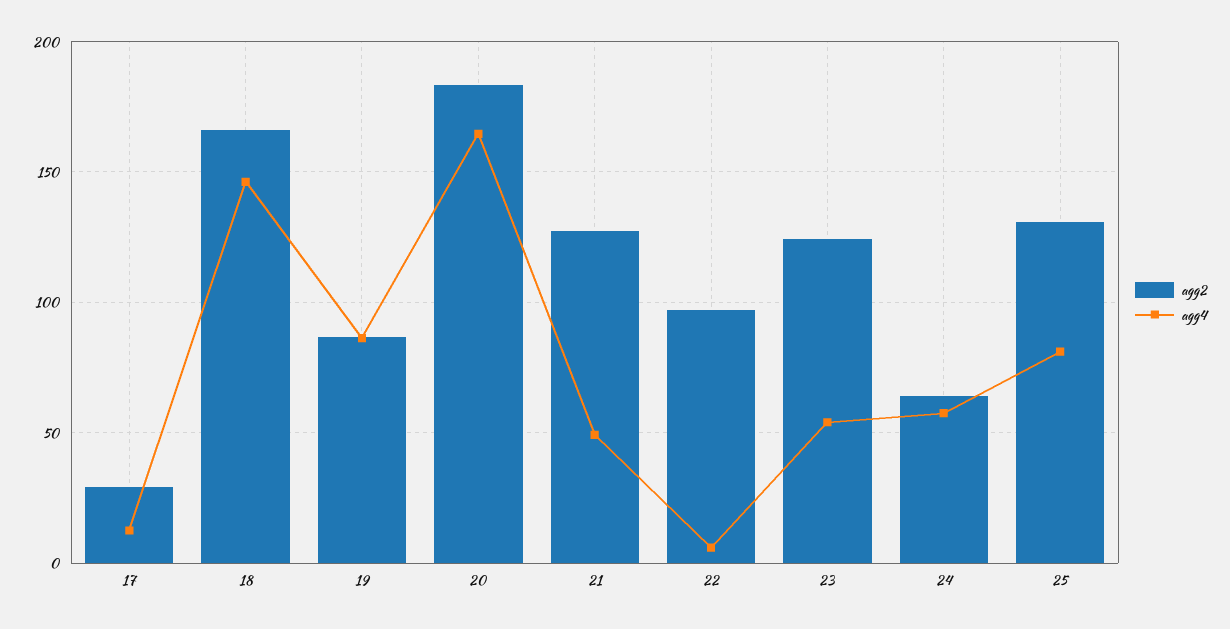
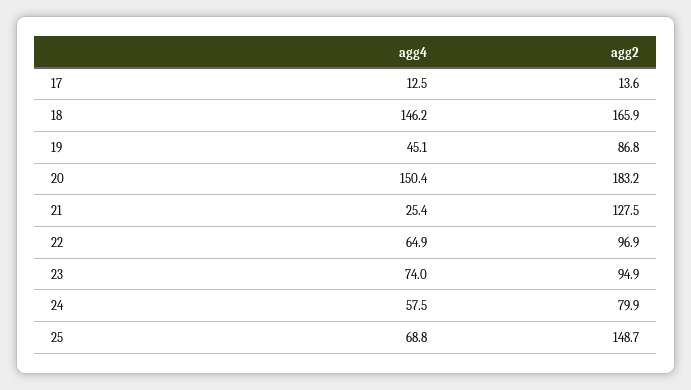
agg2, 17: 30 -> 13.6
agg4, 19: 85 -> 45.1
agg4, 20: 165 -> 150.4
agg4, 21: 50 -> 25.4
agg4, 22: 5 -> 64.9
agg2, 23: 125 -> 94.9
agg4, 23: 55 -> 74
agg2, 24: 65 -> 79.9
agg2, 25: 130 -> 148.7
agg4, 25: 80 -> 68.8

